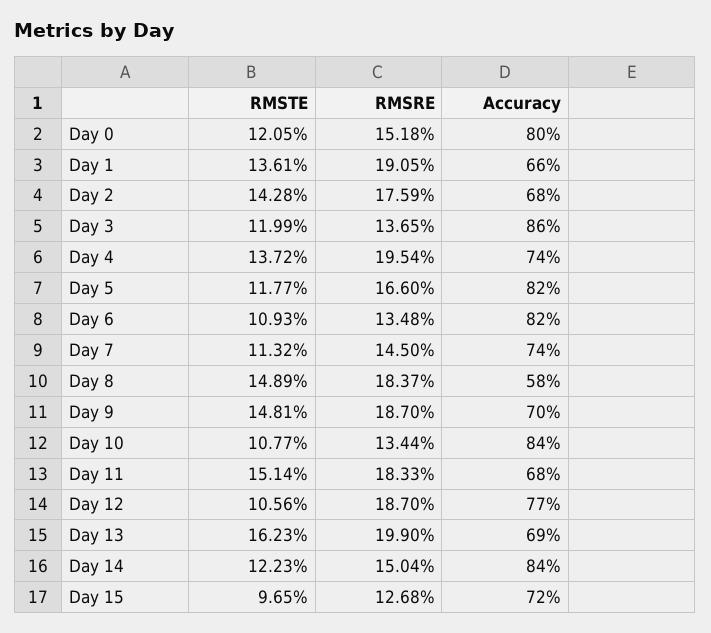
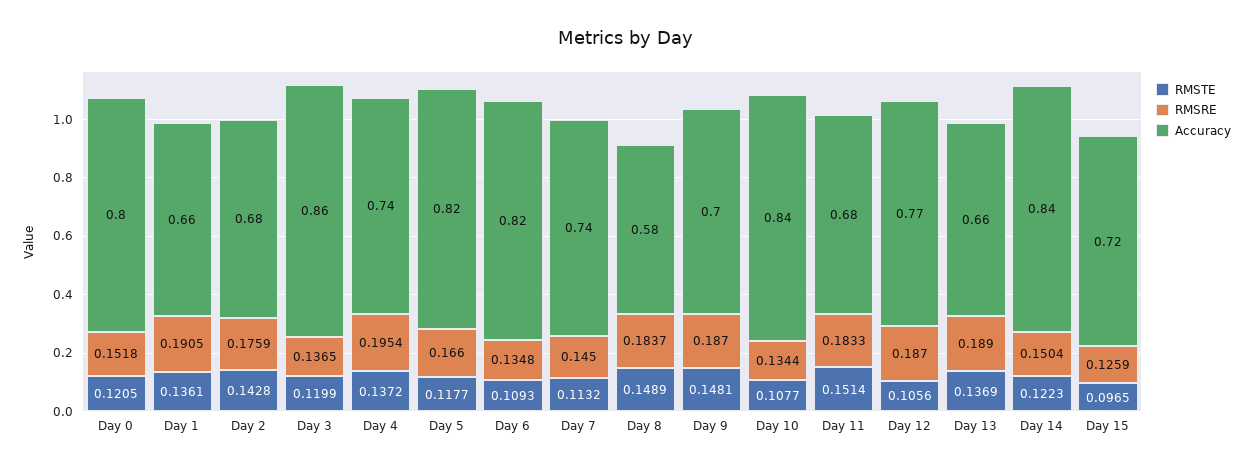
RMSTE, Day 13: 0.1623 -> 0.1369
RMSRE, Day 13: 0.199 -> 0.189
Accuracy, Day 13: 0.69 -> 0.66
RMSRE, Day 15: 0.1268 -> 0.1259

